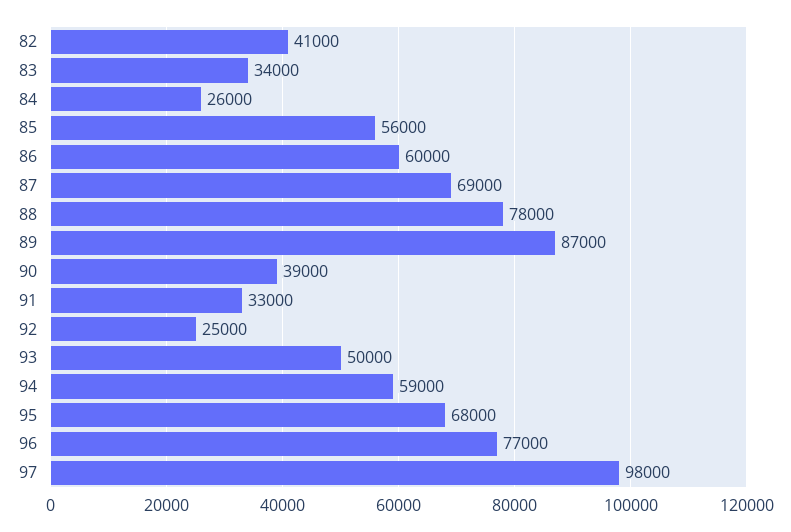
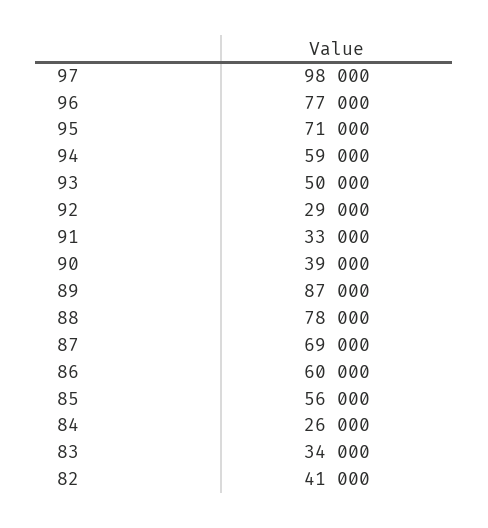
92: 25000 -> 29000
95: 68000 -> 71000

